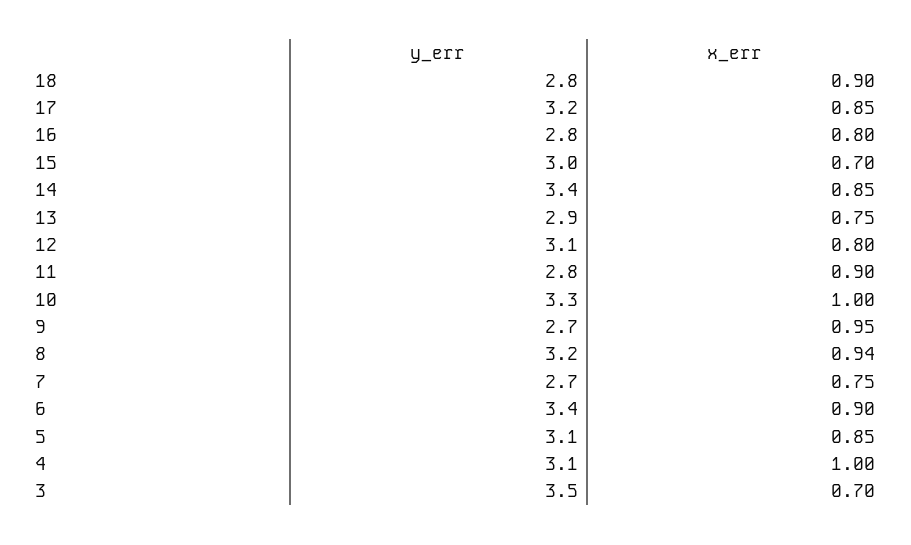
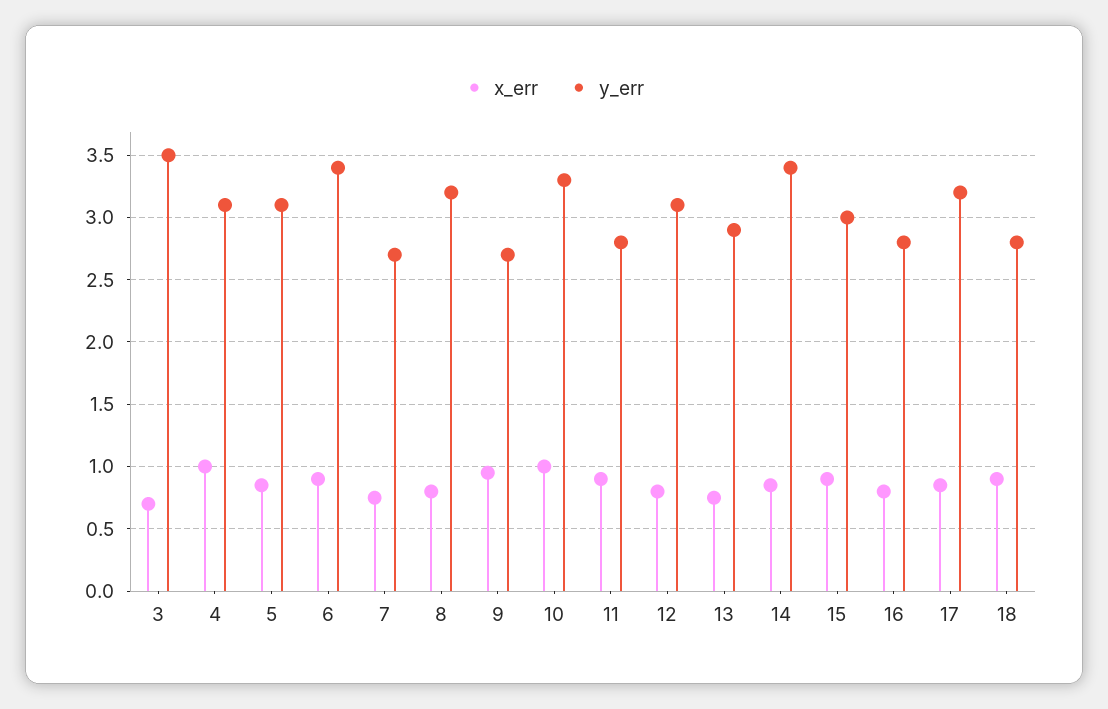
x_err, 15: 0.7 -> 0.9
x_err, 8: 0.94 -> 0.8

